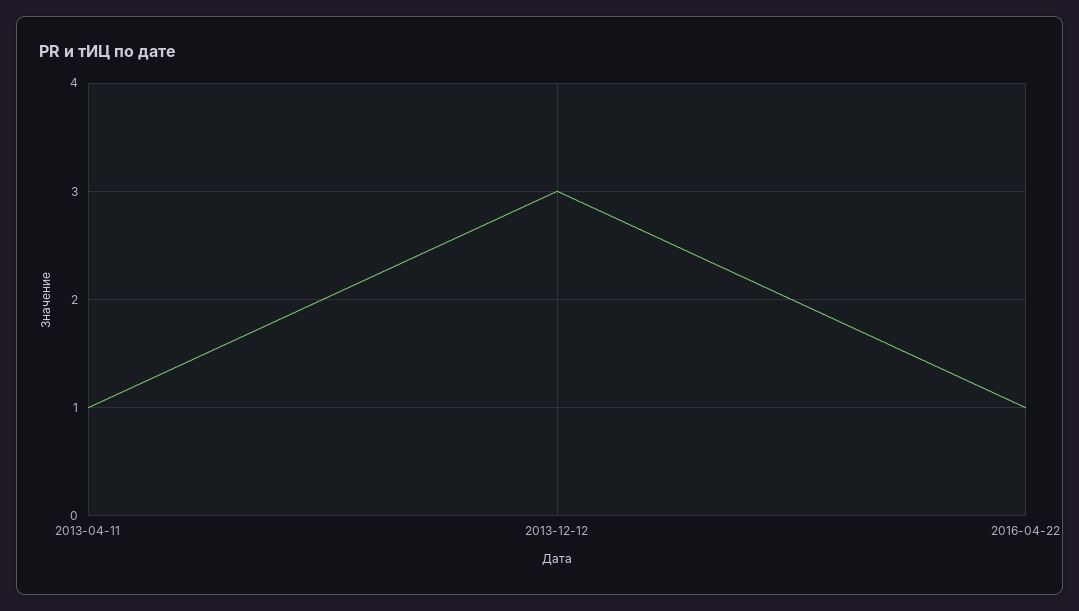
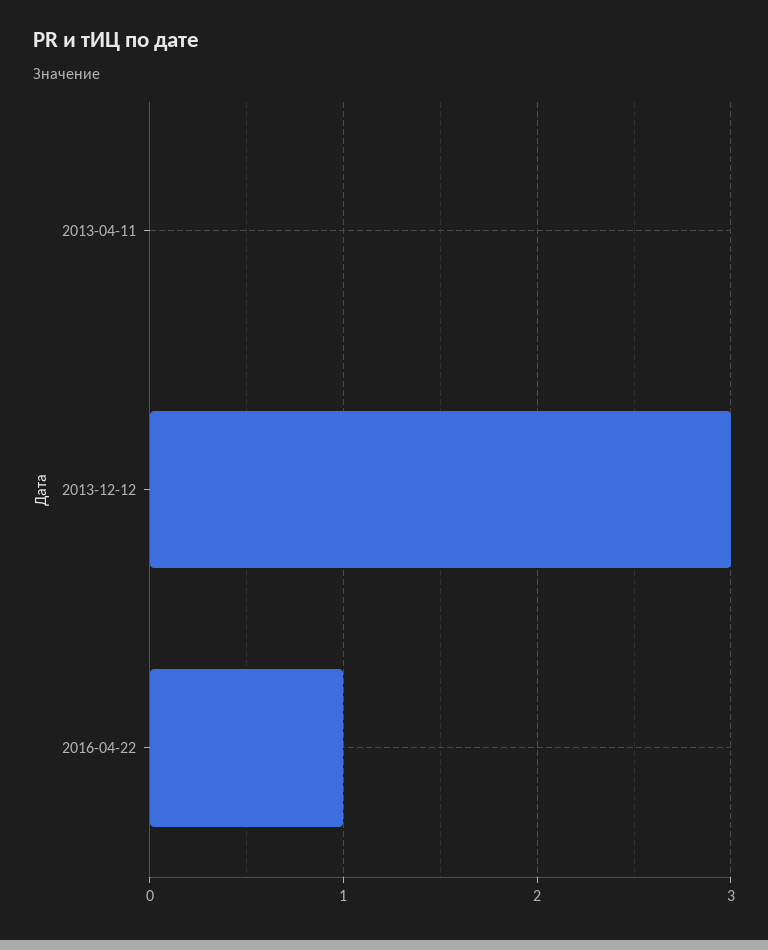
2013-04-11: 1 -> 0

